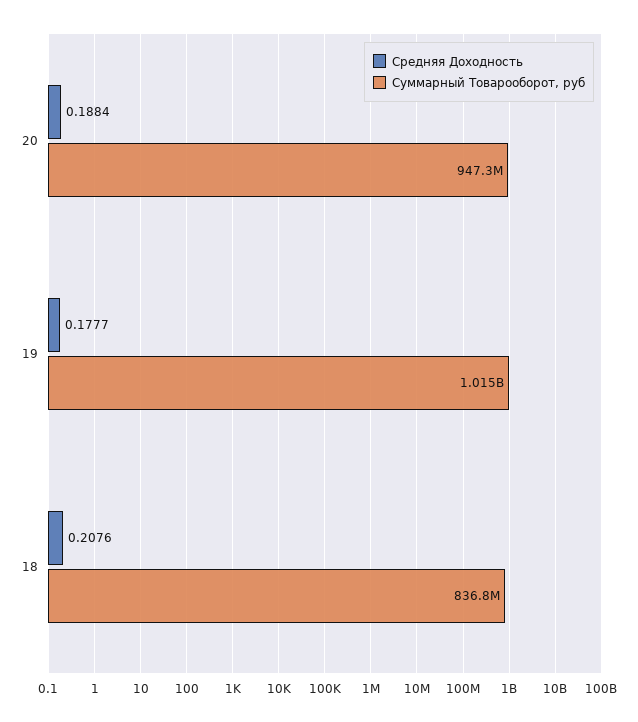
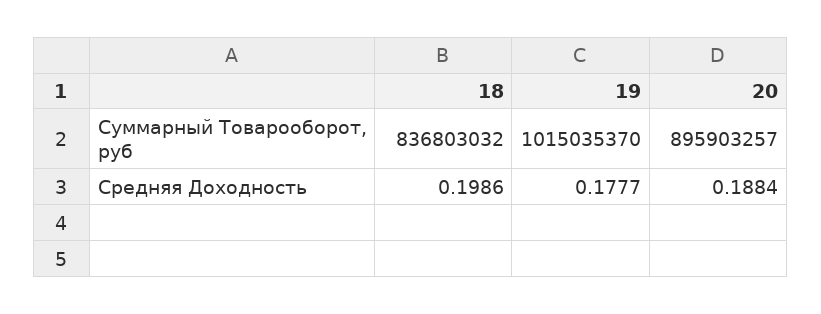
Суммарный Товарооборот, руб, 20: 947300000 -> 895903257
Средняя Доходность, 18: 0.2076 -> 0.1986

